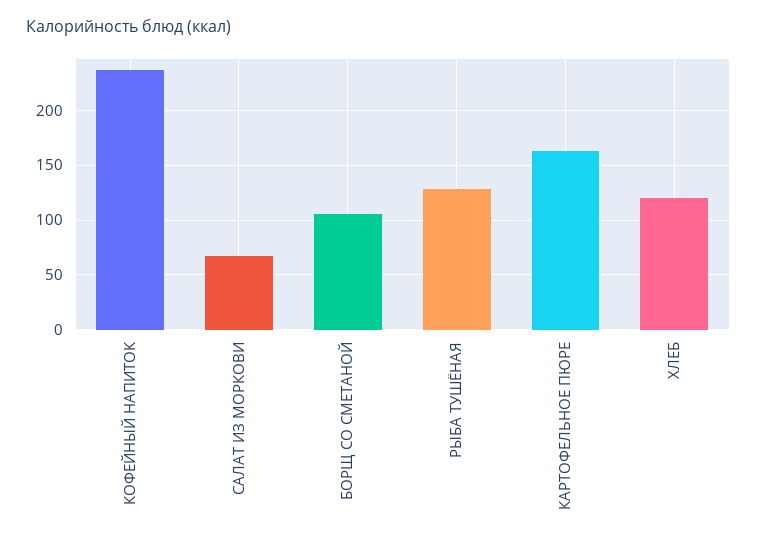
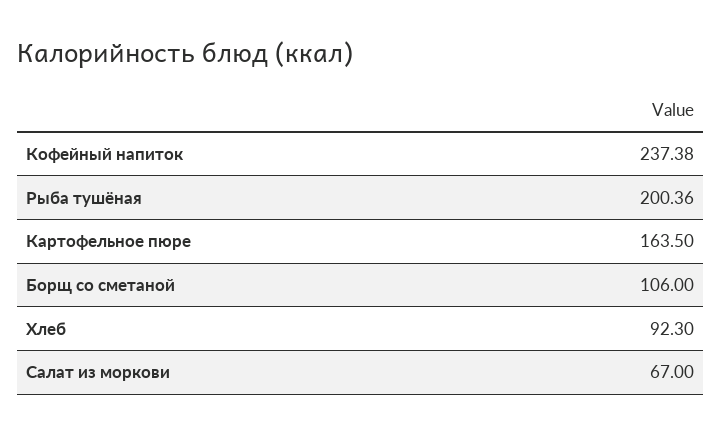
РЫБА ТУШЁНАЯ: 130 -> 200.36
ХЛЕБ: 120 -> 92.3

